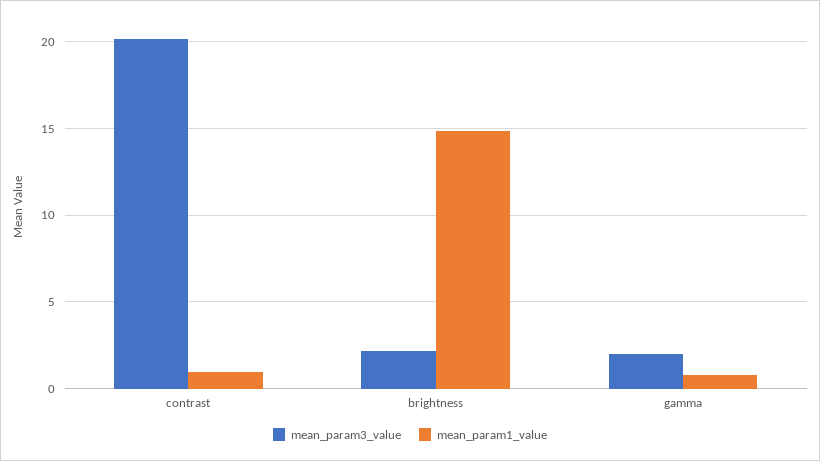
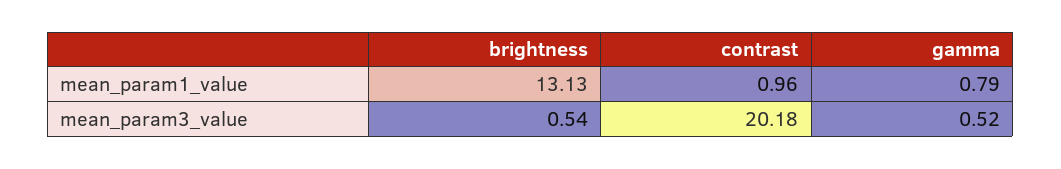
mean_param3_value, brightness: 2 -> 0.54
mean_param1_value, brightness: 15 -> 13.13
mean_param3_value, gamma: 2 -> 0.52

